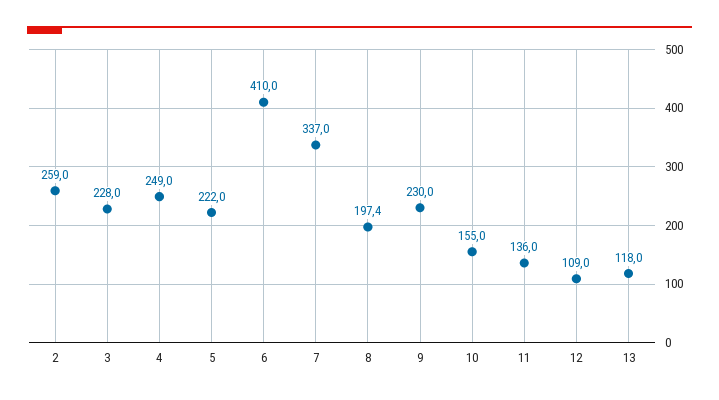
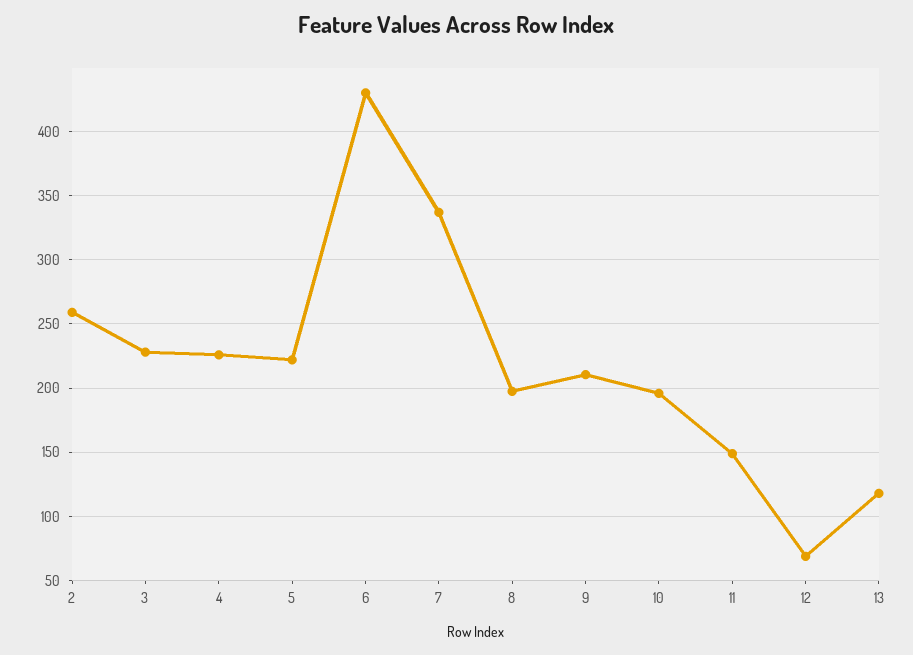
4: 249 -> 225
6: 410 -> 430
9: 230 -> 210
10: 155 -> 195
11: 136 -> 150
12: 109 -> 70

